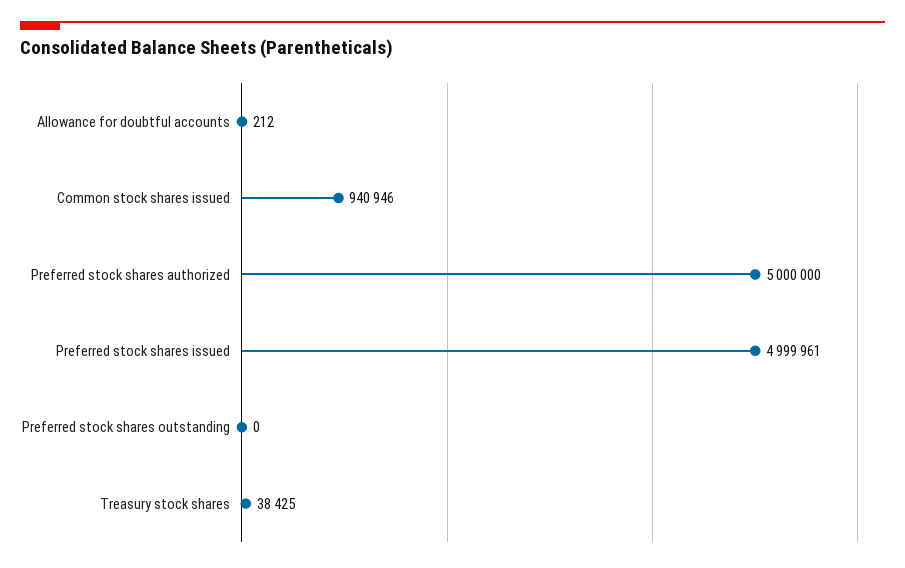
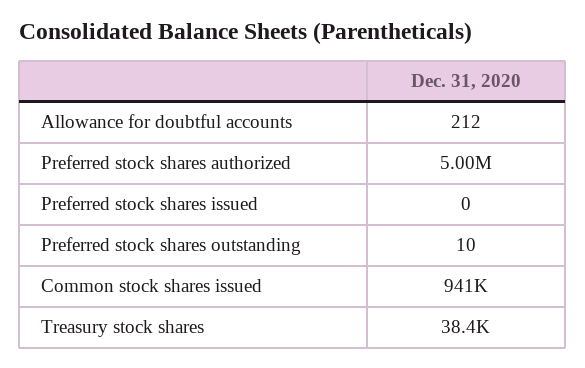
Preferred stock shares issued: 4999961 -> 0
Preferred stock shares outstanding: 0 -> 10

